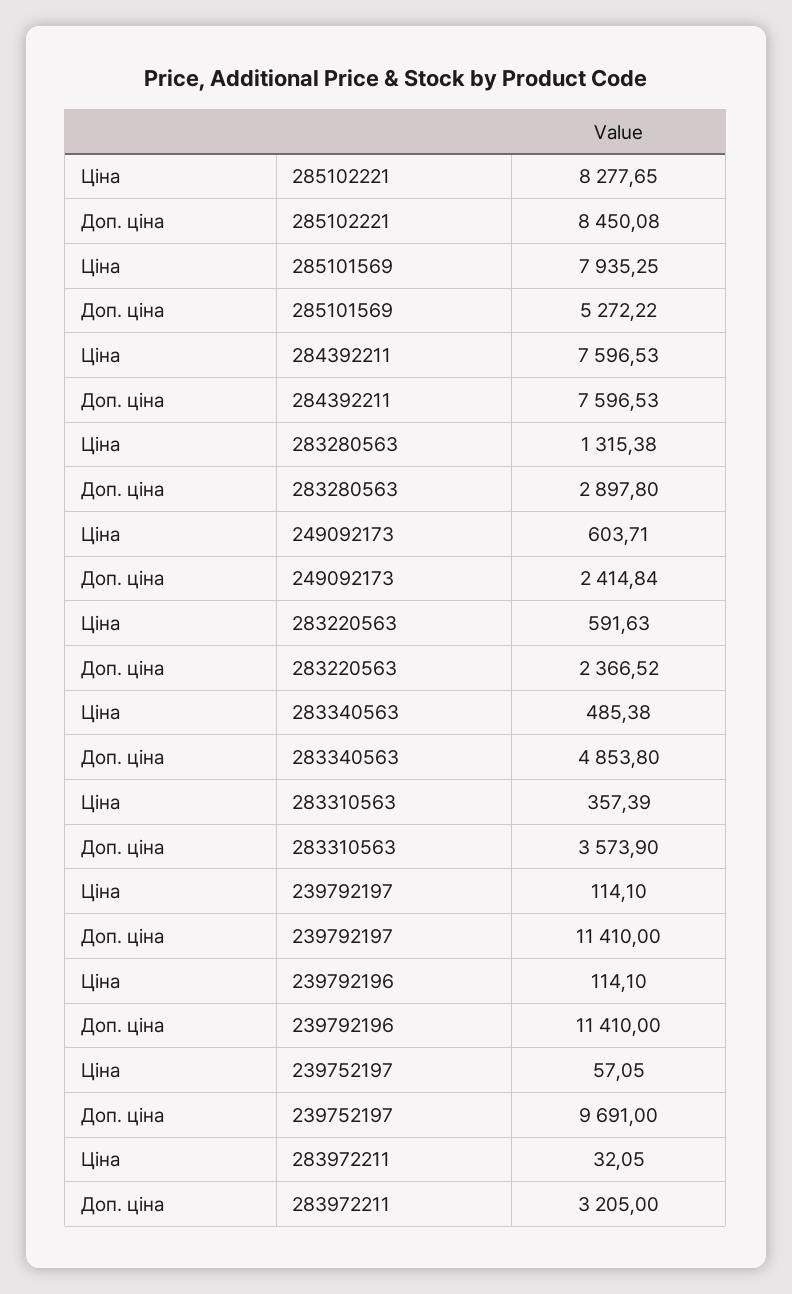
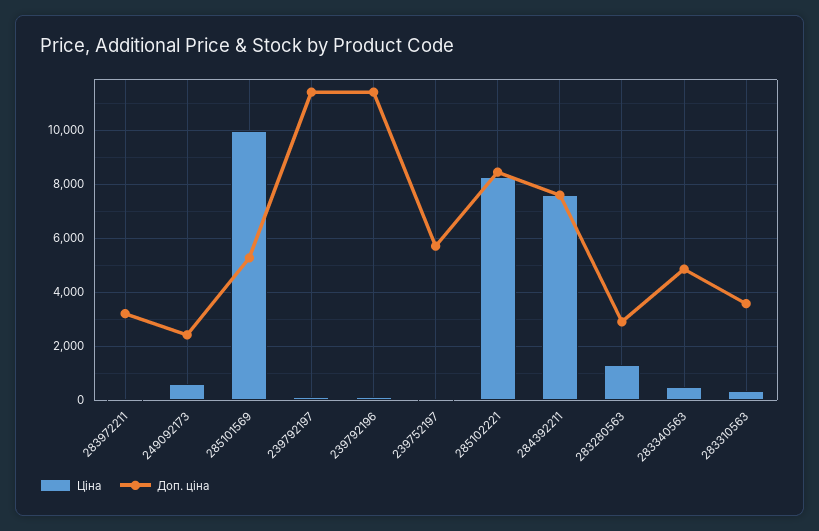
Ціна, 285101569: 7935.25 -> 10000
Ціна, 283220563: 591.63 -> none
Доп. ціна, 283220563: 2366.52 -> none
Доп. ціна, 239752197: 9691 -> 5750

